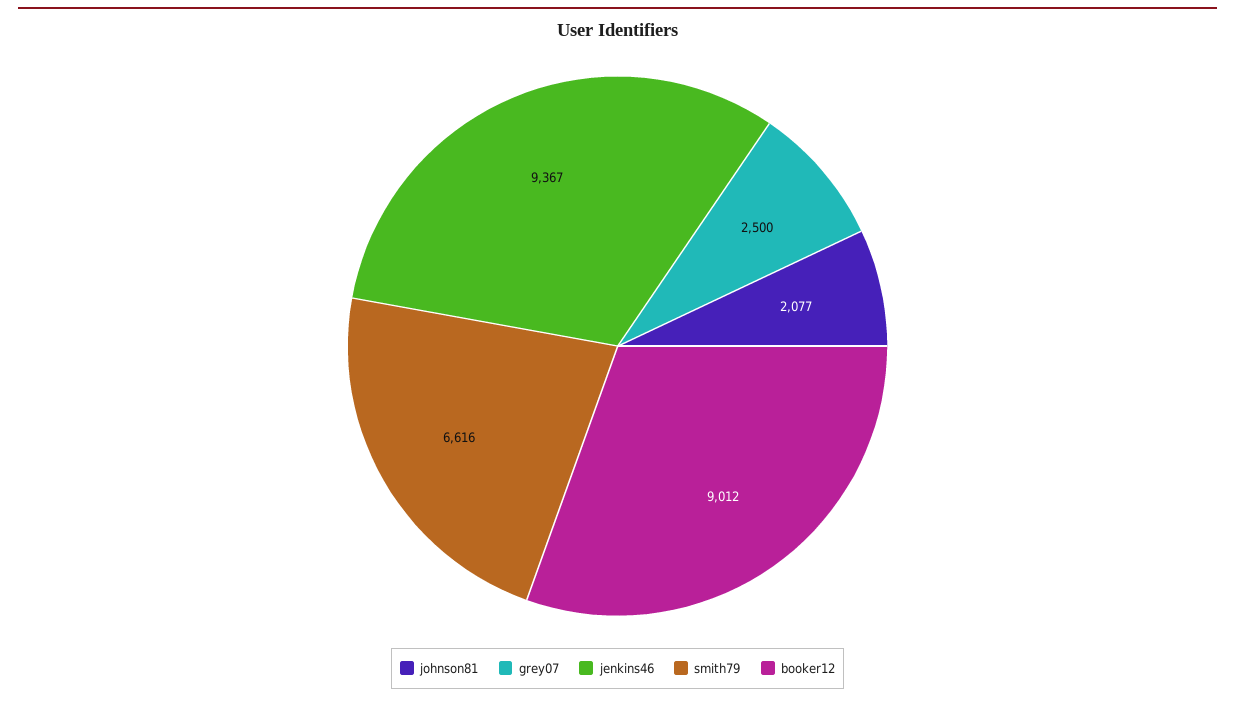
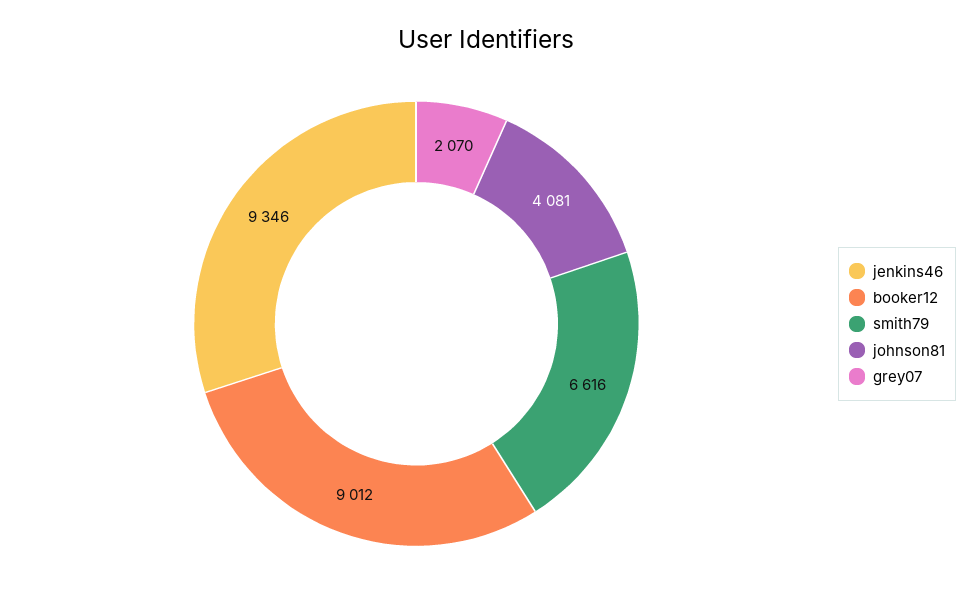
johnson81: 2077 -> 4081
grey07: 2500 -> 2070
jenkins46: 9367 -> 9346

